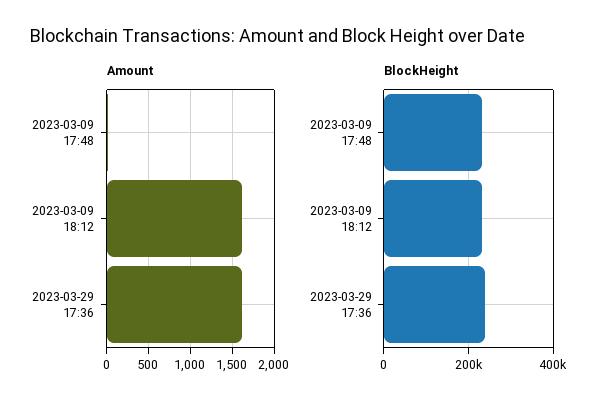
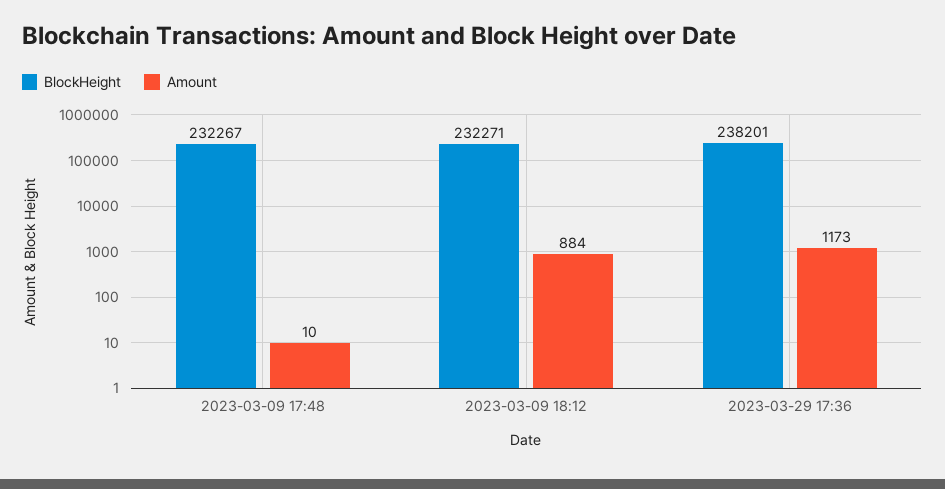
Amount, 2023-03-09 18:12: 1600 -> 884
Amount, 2023-03-29 17:36: 1600 -> 1173

